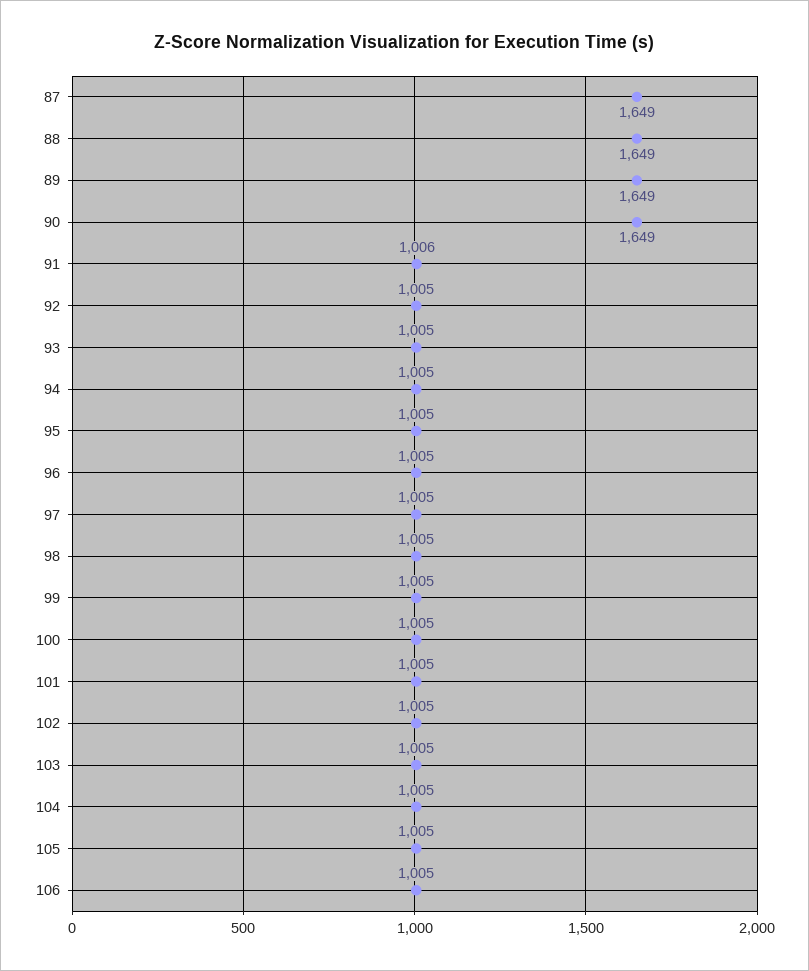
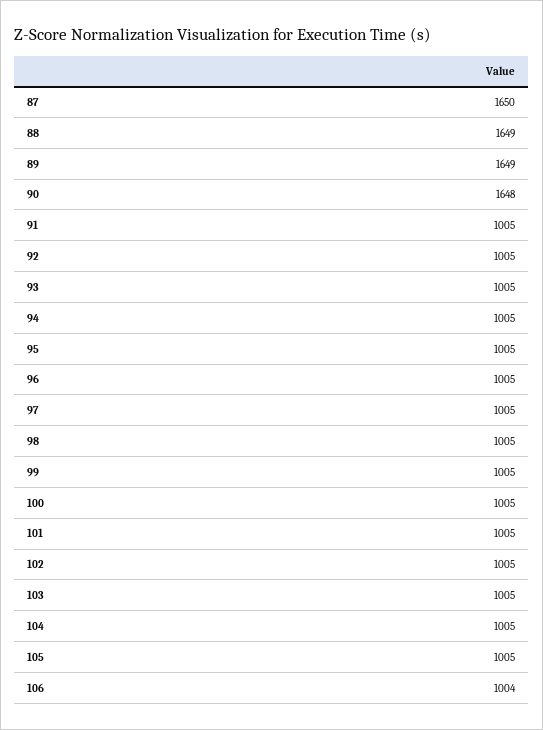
87: 1649 -> 1650
90: 1649 -> 1648
91: 1006 -> 1005
106: 1005 -> 1004

